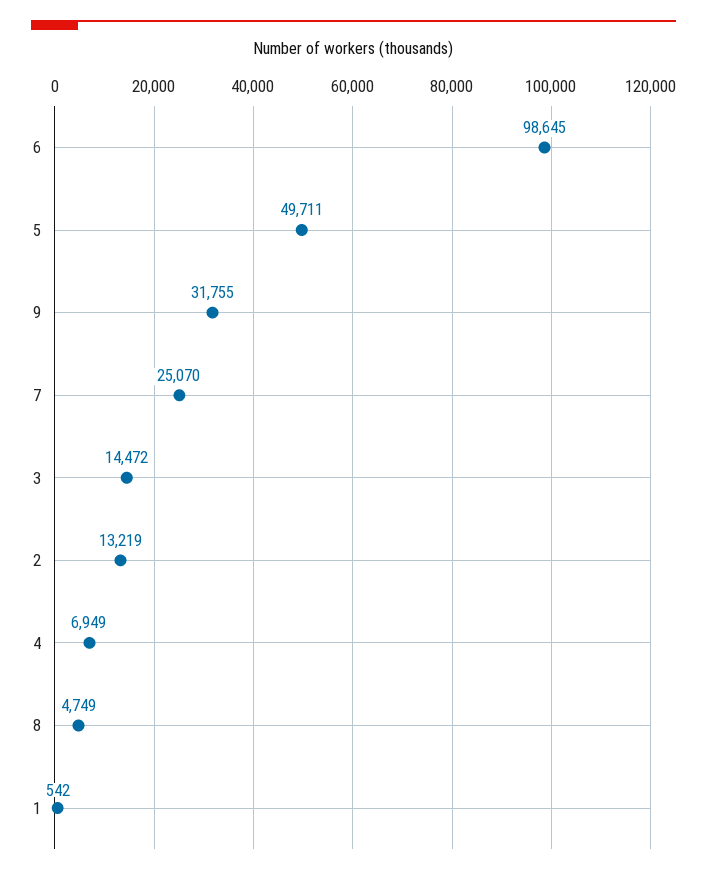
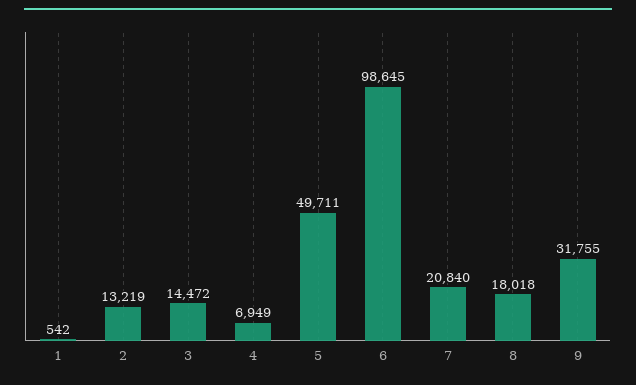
7: 25070 -> 20840
8: 4749 -> 18018

